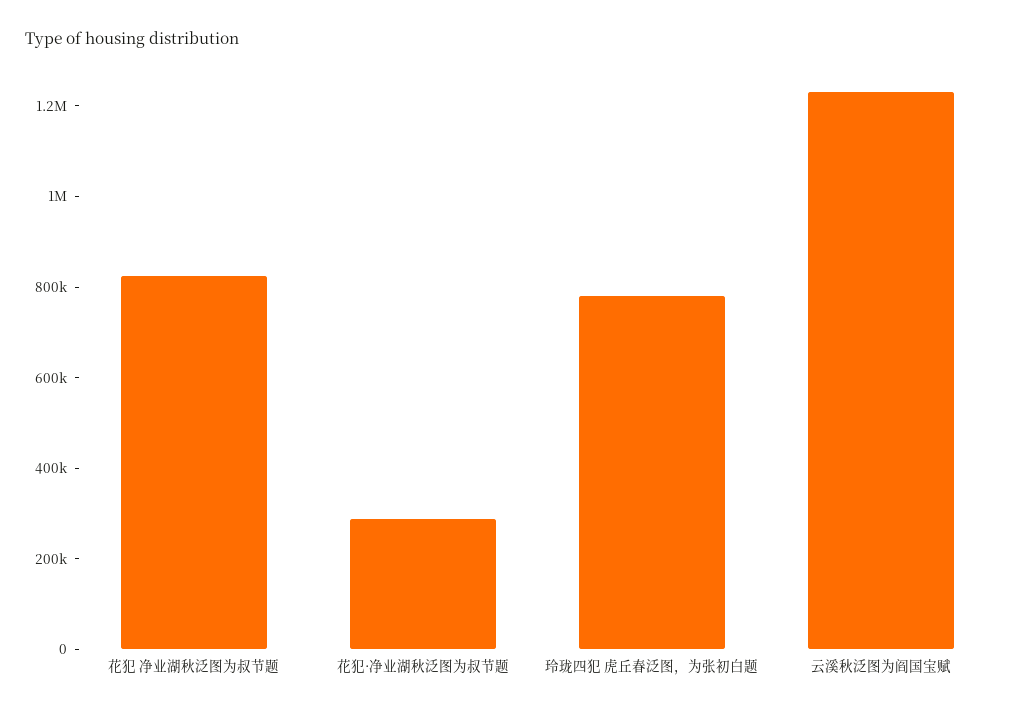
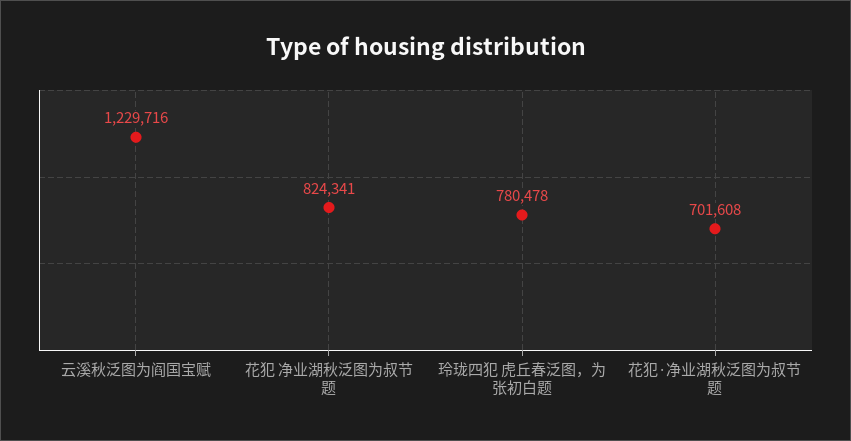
花犯·净业湖秋泛图为叔节题: 300000 -> 701608

